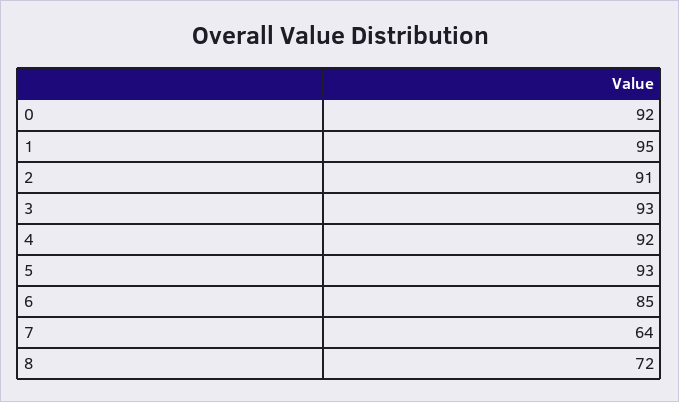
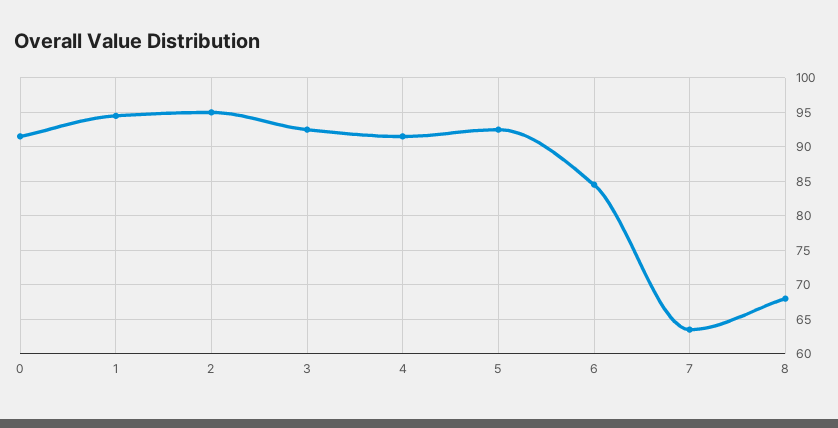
2: 91 -> 95
8: 72 -> 68

